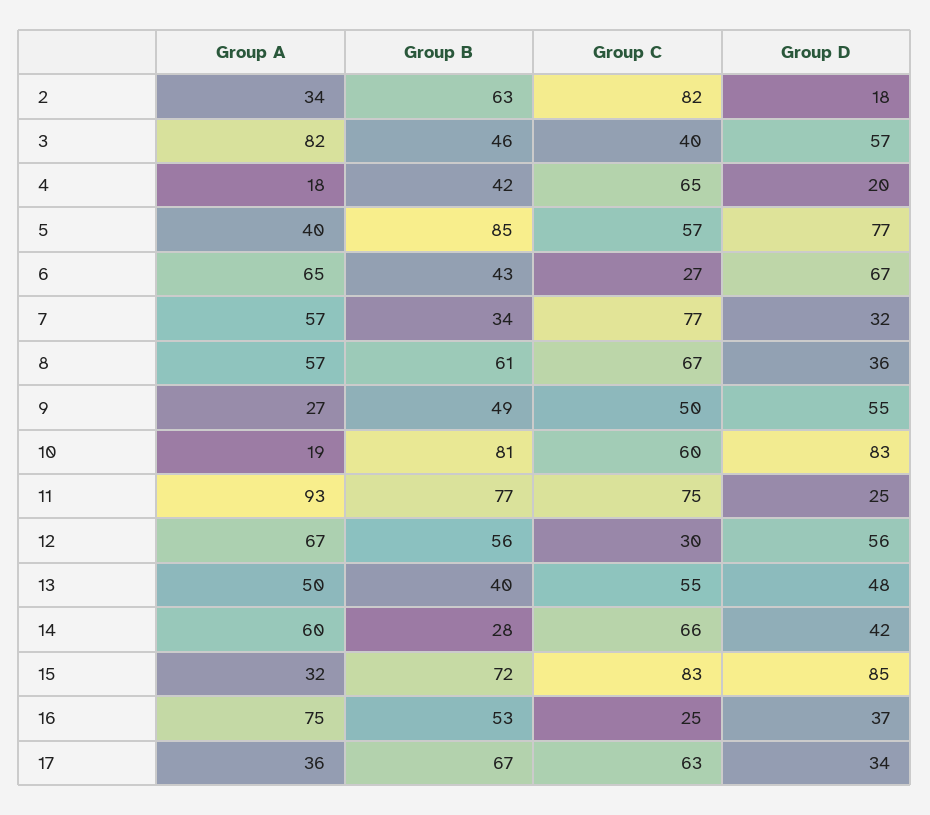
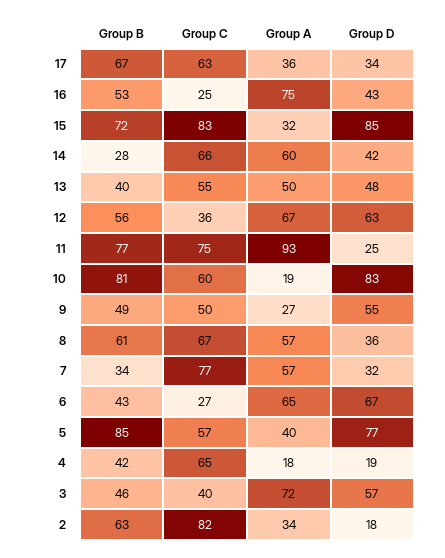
Group A, 3: 82 -> 72
Group D, 4: 20 -> 19
Group C, 12: 30 -> 36
Group D, 12: 56 -> 63
Group D, 16: 37 -> 43

